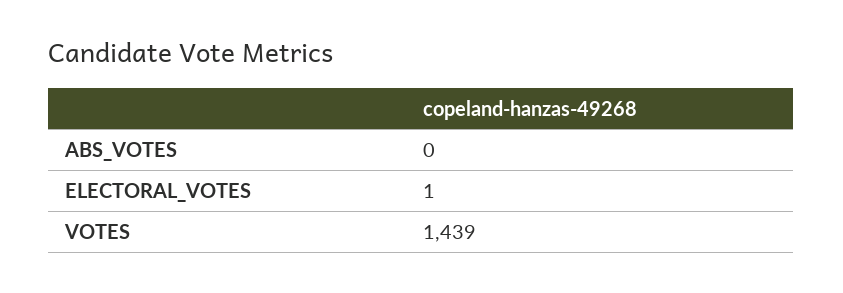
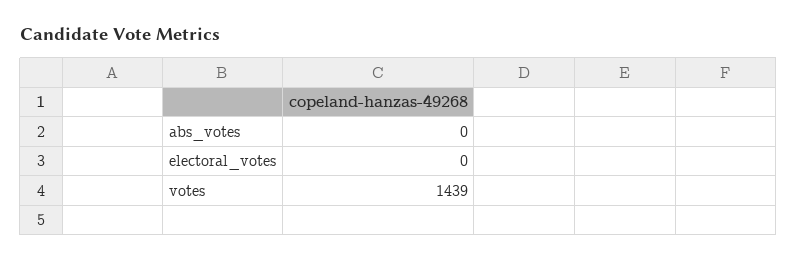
ELECTORAL_VOTES: 1 -> 0

